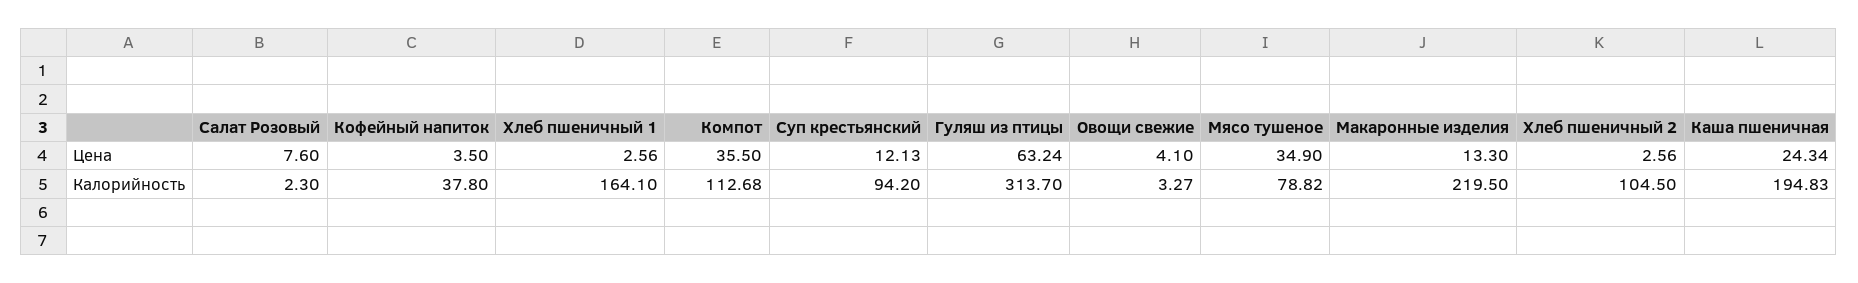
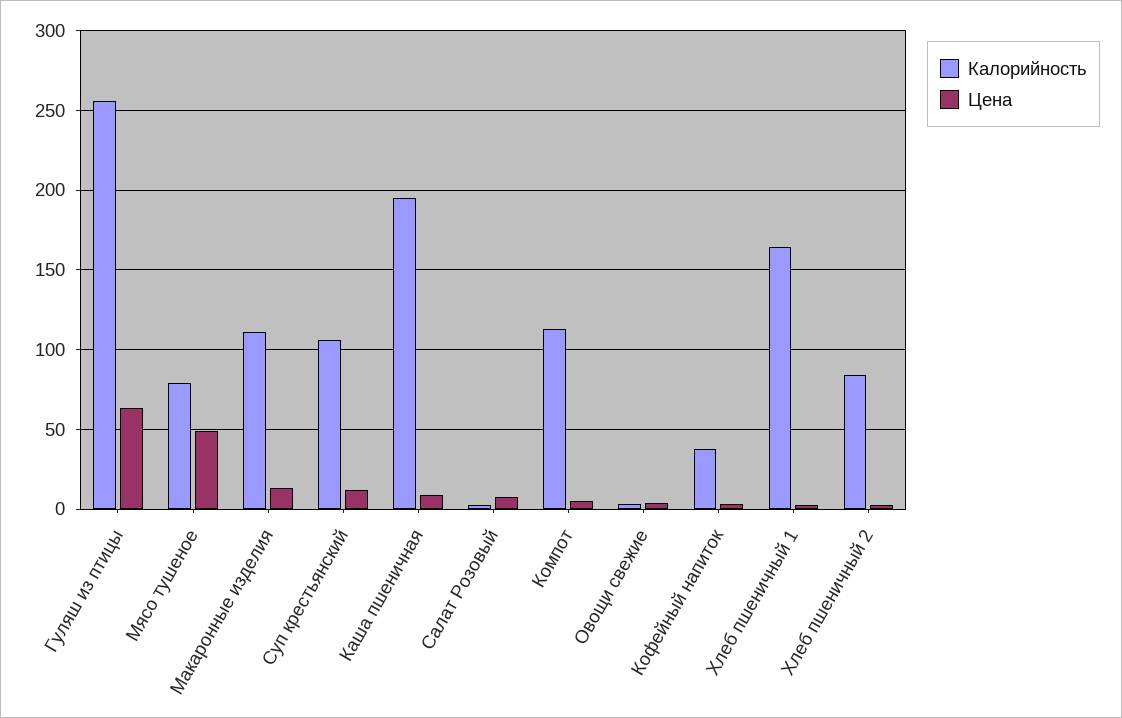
Цена, Компот: 35.5 -> 5
Цена, Мясо тушеное: 34.9 -> 50
Цена, Каша пшеничная: 24.34 -> 10
Калорийность, Суп крестьянский: 94.2 -> 105
Калорийность, Гуляш из птицы: 313.7 -> 255
Калорийность, Макаронные изделия: 219.5 -> 110
Калорийность, Хлеб пшеничный 2: 104.5 -> 85

